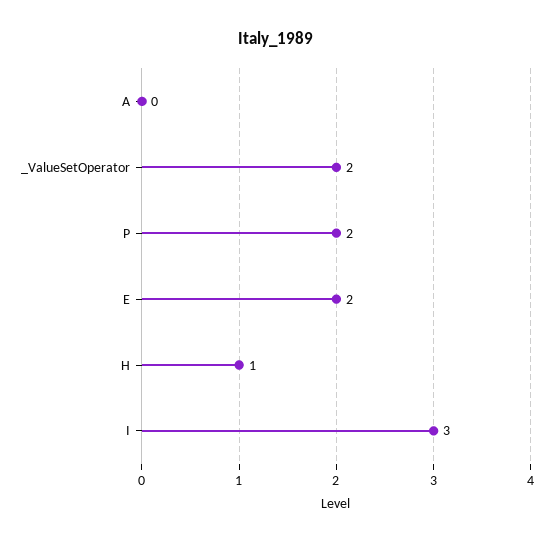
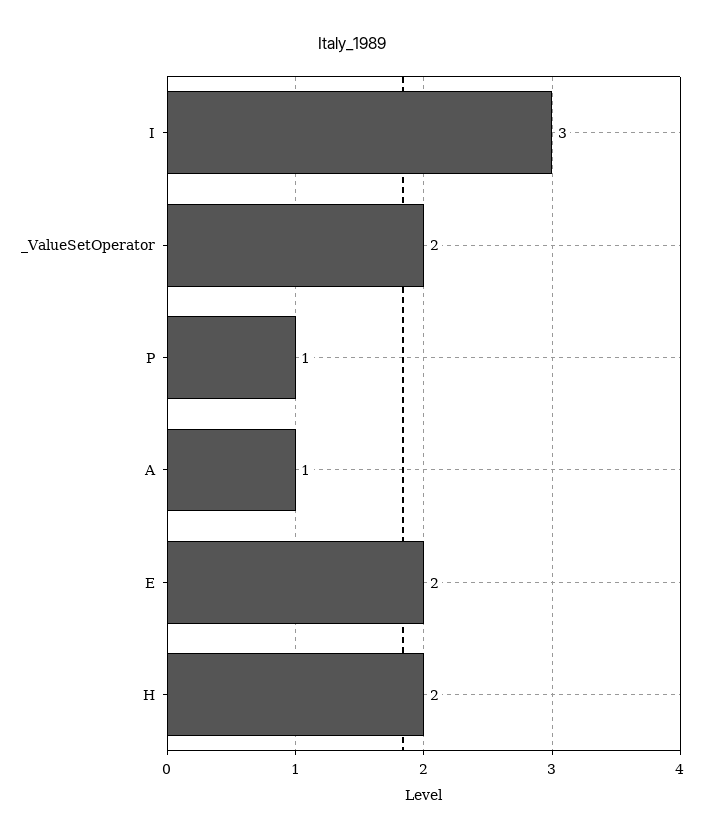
A: 0 -> 1
P: 2 -> 1
H: 1 -> 2

